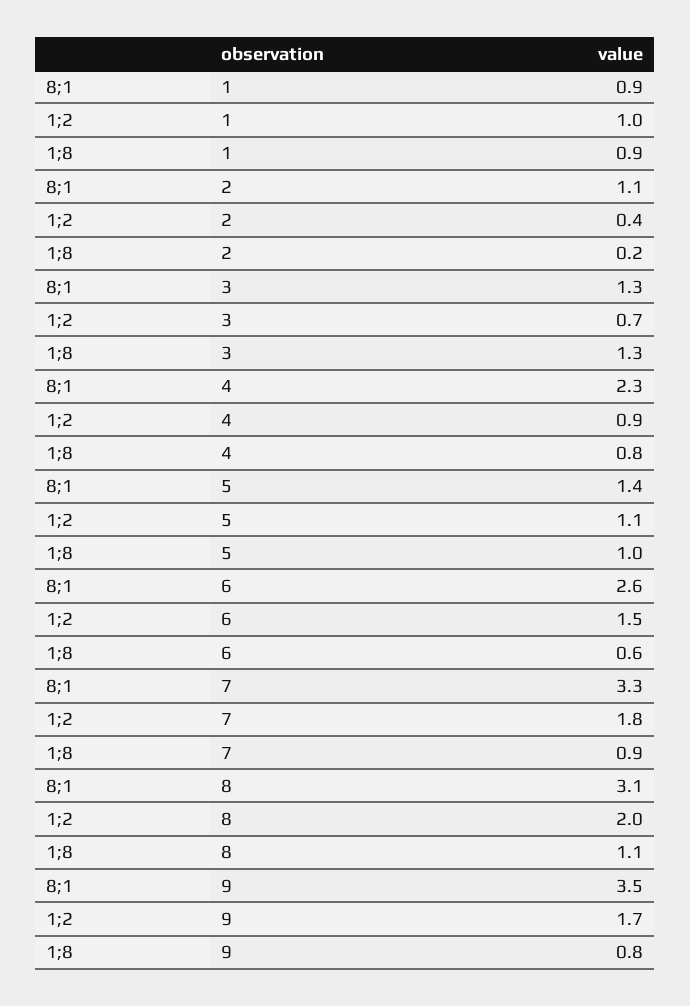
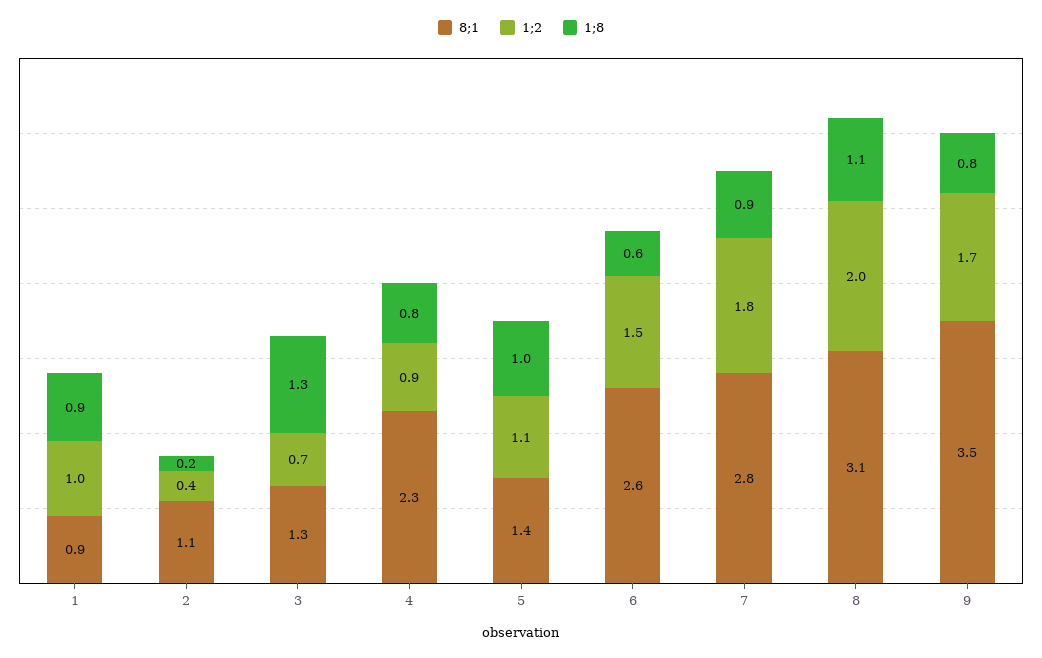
8;1, 7: 3.3 -> 2.8

